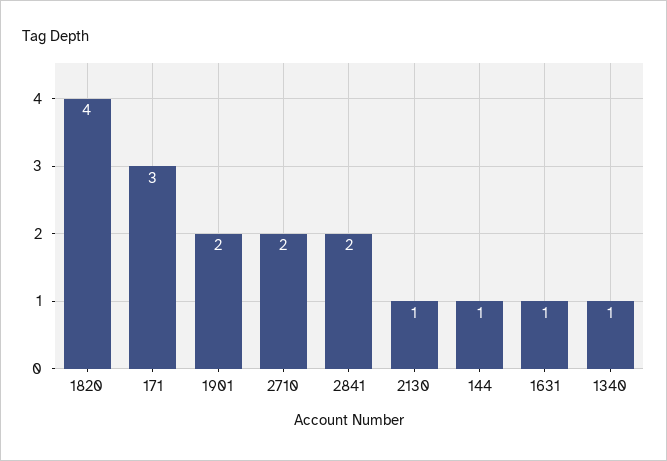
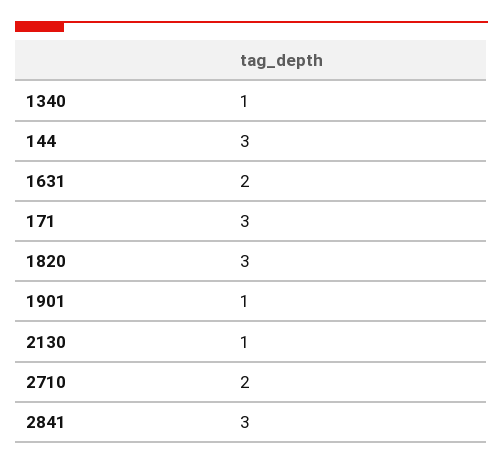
1820: 4 -> 3
1901: 2 -> 1
2841: 2 -> 3
144: 1 -> 3
1631: 1 -> 2

